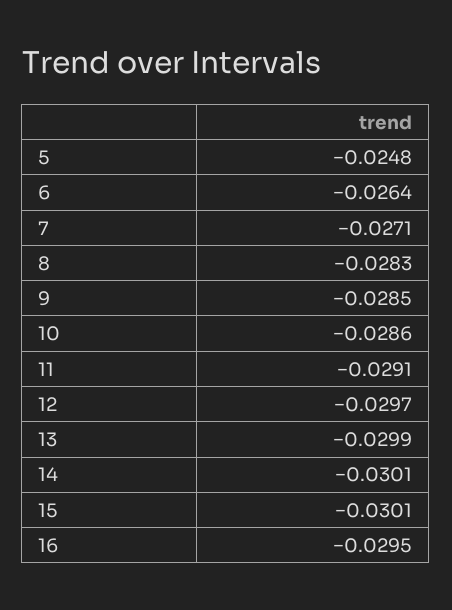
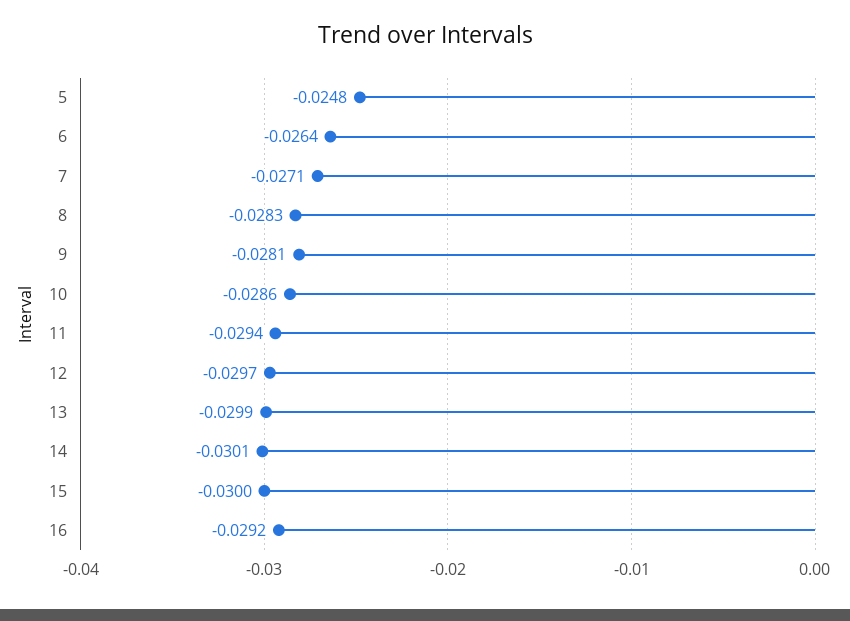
9: -0.0285 -> -0.0281
11: -0.0291 -> -0.0294
15: -0.0301 -> -0.03
16: -0.0295 -> -0.0292

